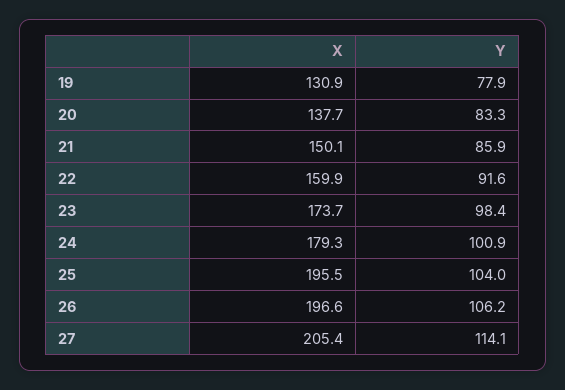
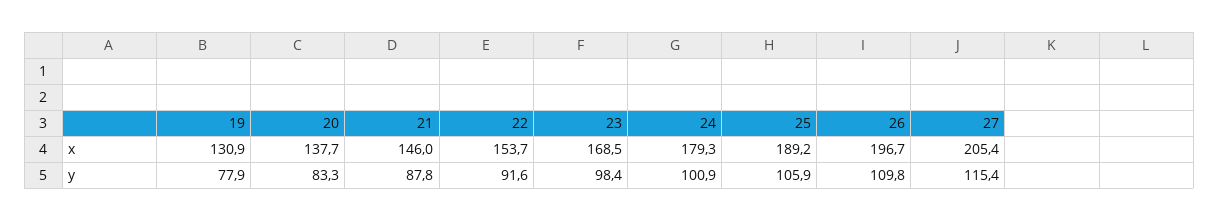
X, 21: 150.1 -> 146
Y, 21: 85.9 -> 87.8
X, 22: 159.9 -> 153.7
X, 23: 173.7 -> 168.5
X, 25: 195.5 -> 189.2
Y, 25: 104 -> 105.9
X, 26: 196.6 -> 196.7
Y, 26: 106.2 -> 109.8
Y, 27: 114.1 -> 115.4

